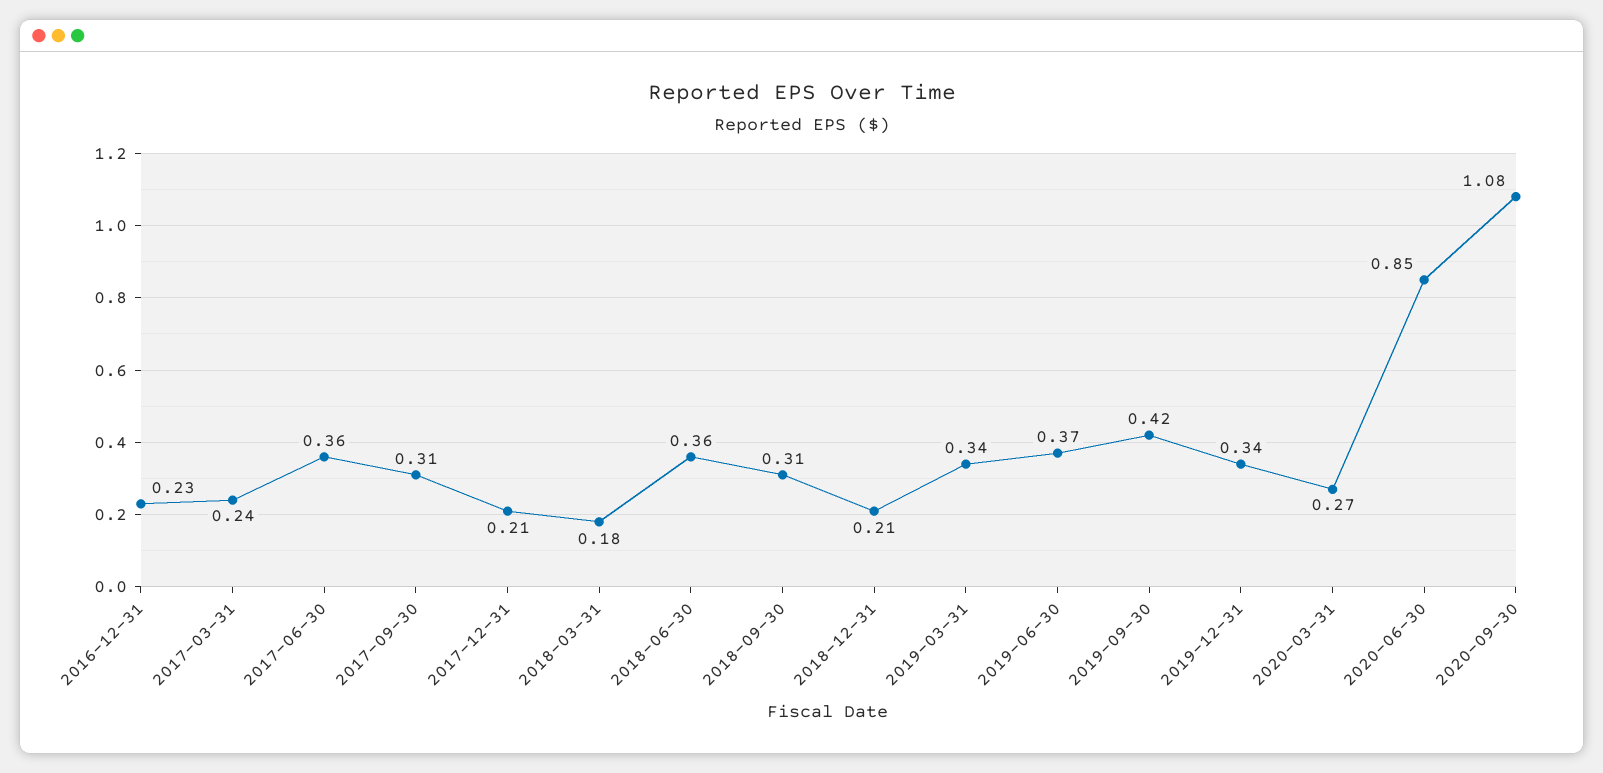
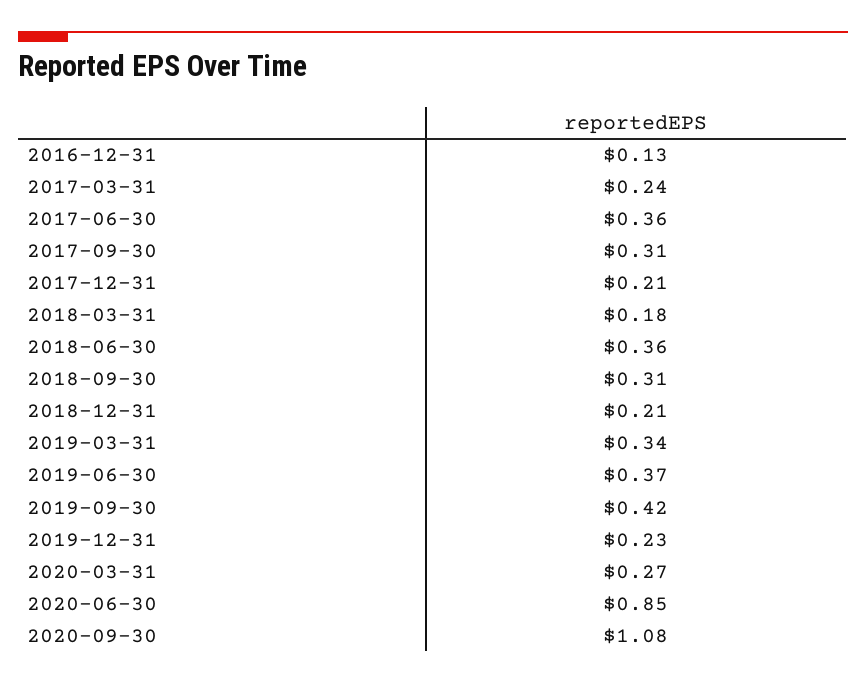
2016-12-31: 0.23 -> 0.13
2019-12-31: 0.34 -> 0.23

